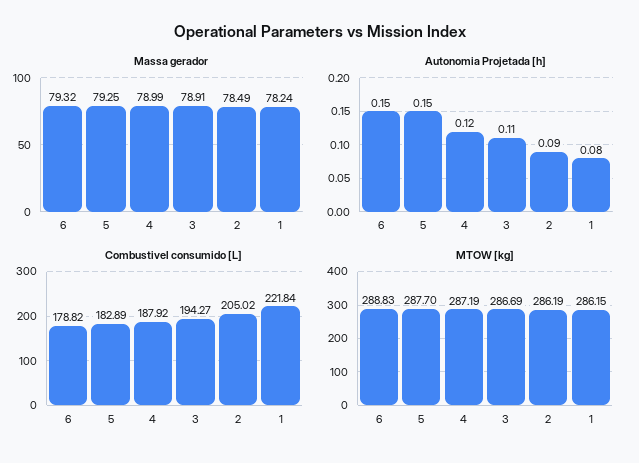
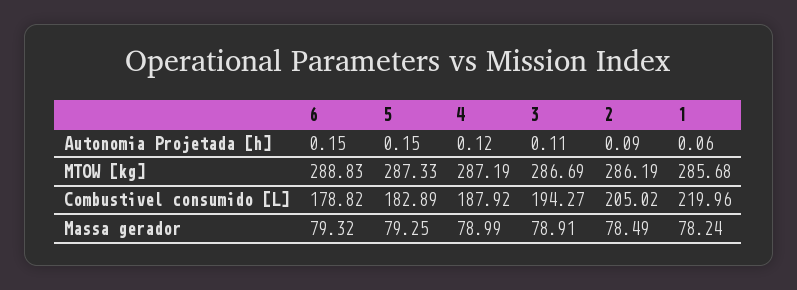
Autonomia Projetada [h], 1: 0.08 -> 0.06
Combustivel consumido [L], 1: 221.84 -> 219.96
MTOW [kg], 5: 287.7 -> 287.33
MTOW [kg], 1: 286.15 -> 285.68

